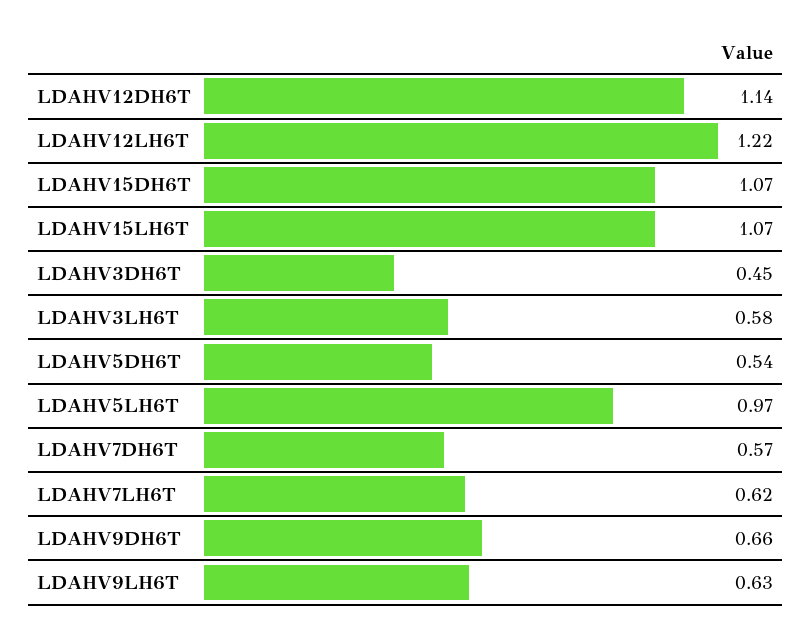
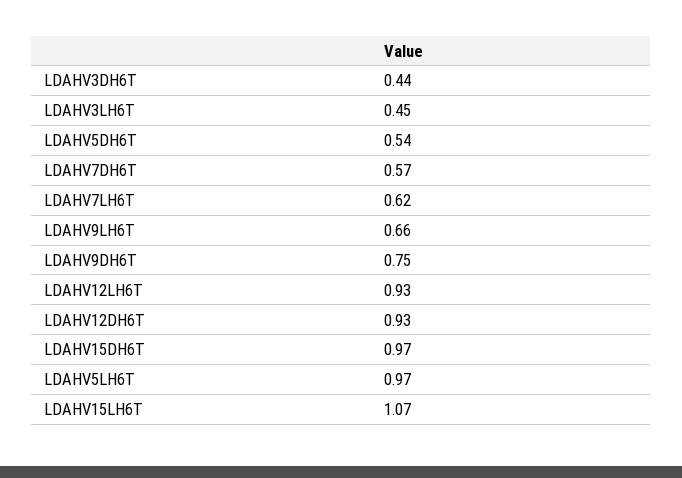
LDAHV12DH6T: 1.14 -> 0.93
LDAHV12LH6T: 1.22 -> 0.93
LDAHV15DH6T: 1.07 -> 0.97
LDAHV3DH6T: 0.45 -> 0.44
LDAHV3LH6T: 0.58 -> 0.45
LDAHV9DH6T: 0.66 -> 0.75
LDAHV9LH6T: 0.63 -> 0.66

